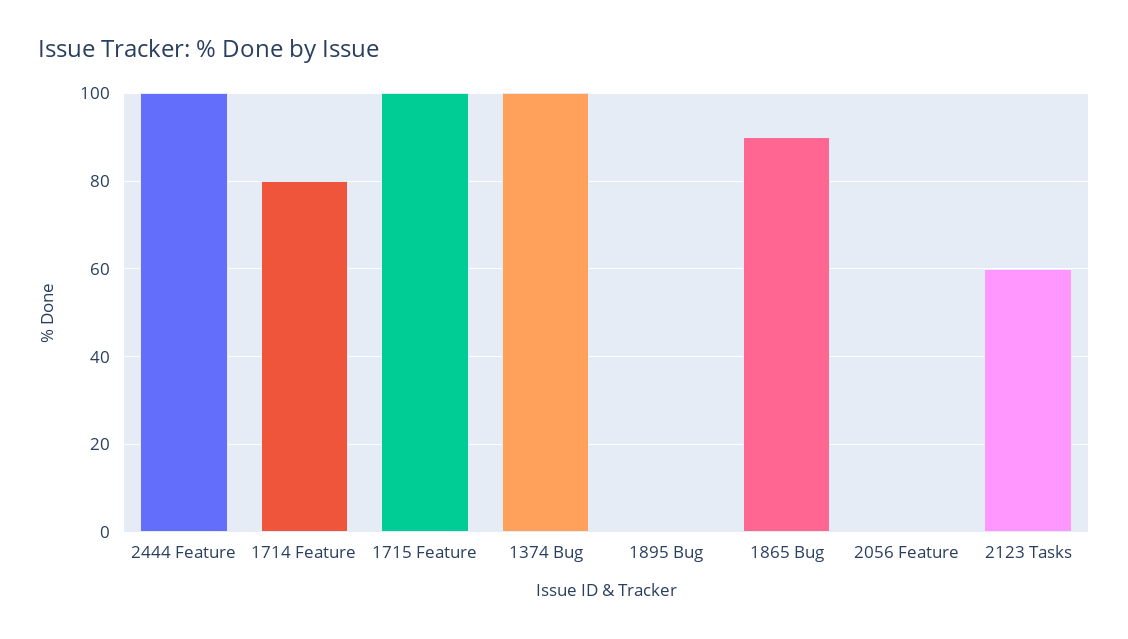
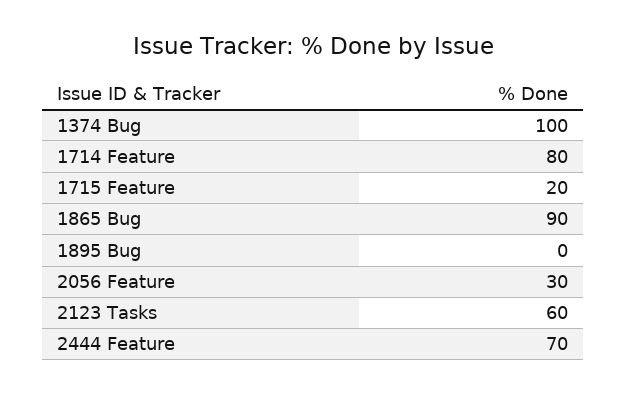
2444 Feature: 100 -> 70
1715 Feature: 100 -> 20
2056 Feature: 0 -> 30

